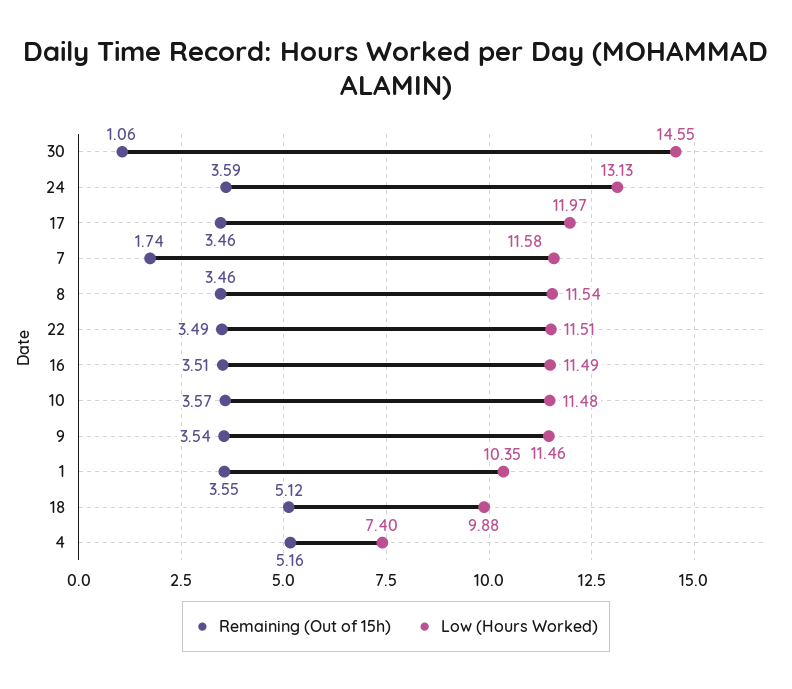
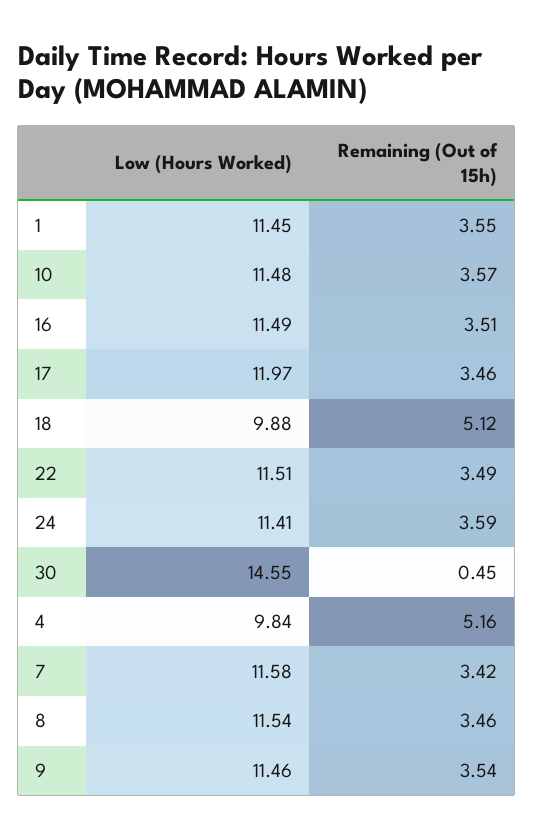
Remaining (Out of 15h), 30: 1.06 -> 0.45
Low (Hours Worked), 24: 13.13 -> 11.41
Remaining (Out of 15h), 7: 1.74 -> 3.42
Low (Hours Worked), 1: 10.35 -> 11.45
Low (Hours Worked), 4: 7.4 -> 9.84

